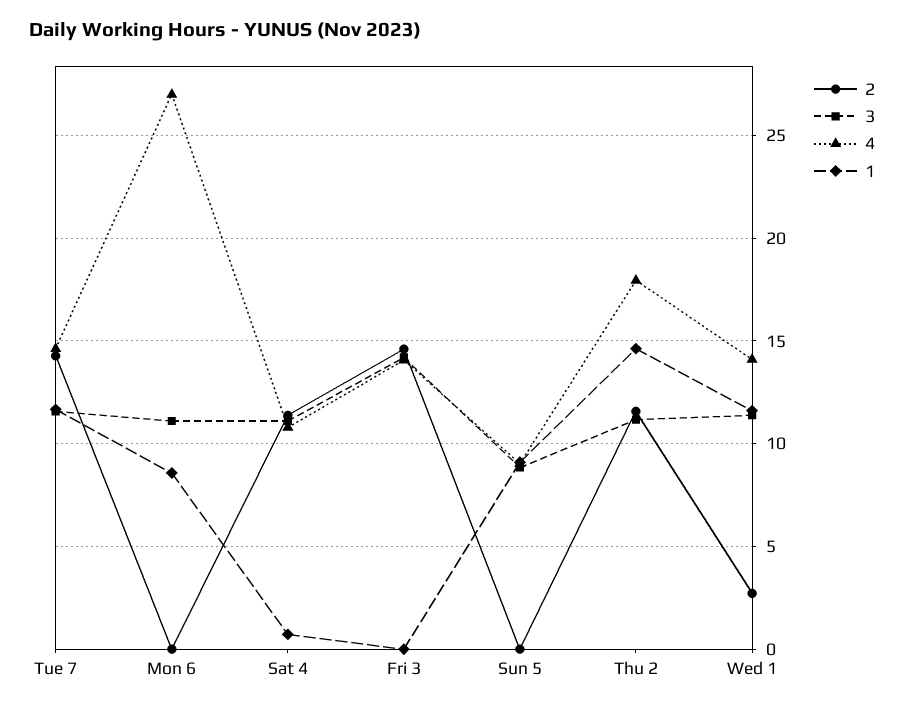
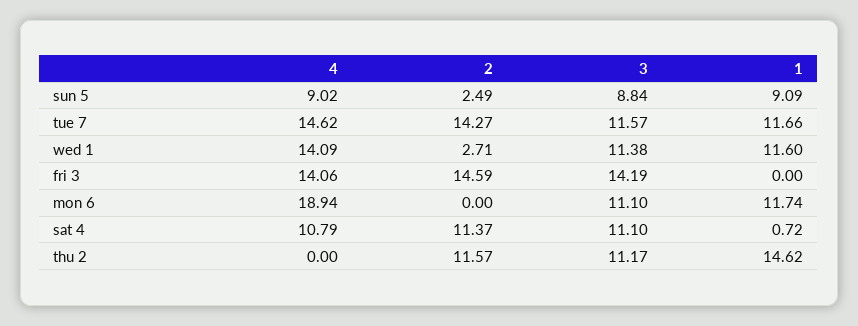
4, Mon 6: 27 -> 18.94
1, Mon 6: 8.5 -> 11.74
2, Sun 5: 0 -> 2.49
4, Thu 2: 18 -> 0

